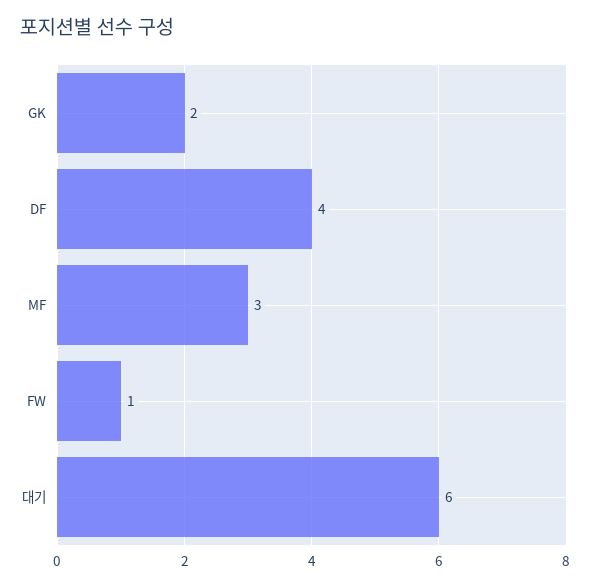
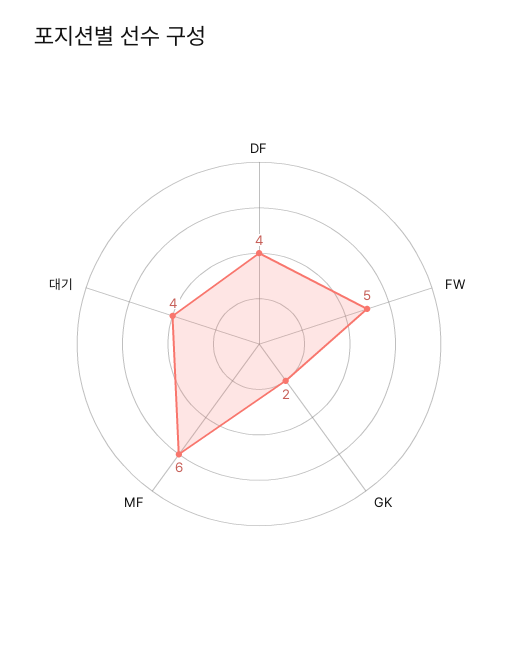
MF: 3 -> 6
FW: 1 -> 5
대기: 6 -> 4

